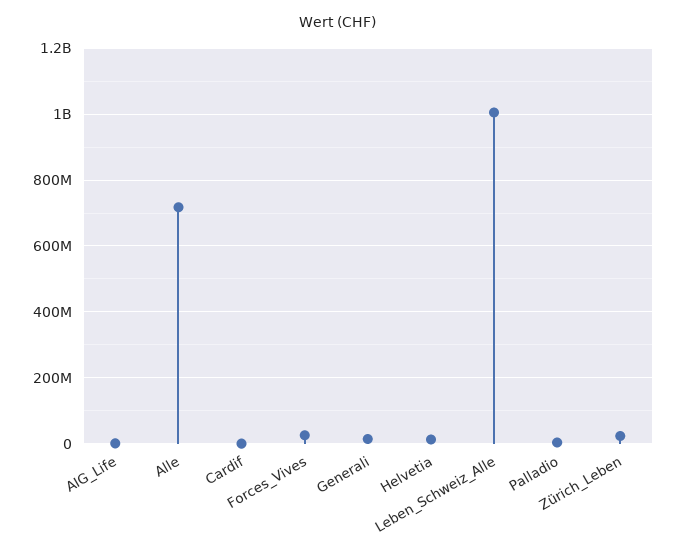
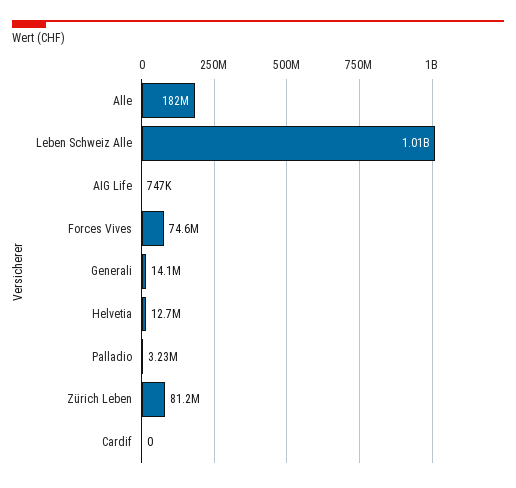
Alle: 720000000 -> 182000000
Forces_Vives: 20000000 -> 74600000
Zürich_Leben: 20000000 -> 81200000

